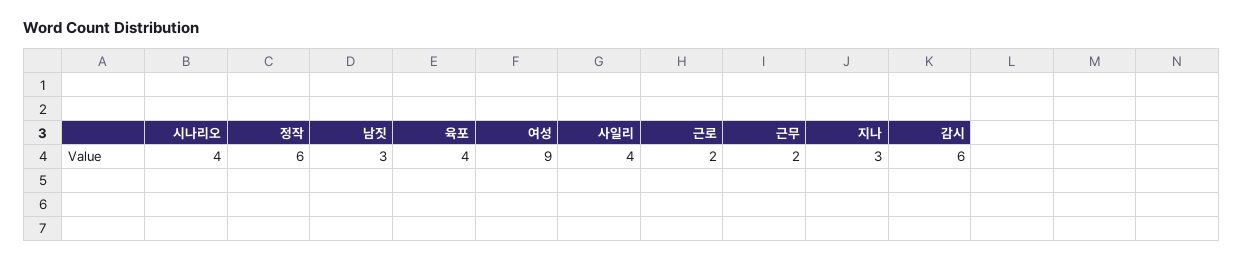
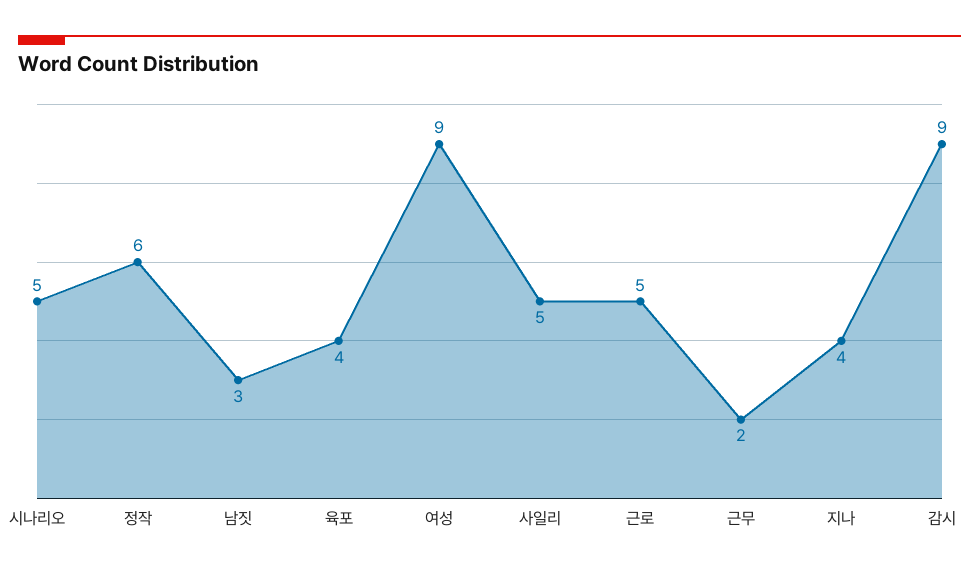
시나리오: 4 -> 5
사일리: 4 -> 5
근로: 2 -> 5
지나: 3 -> 4
감시: 6 -> 9

